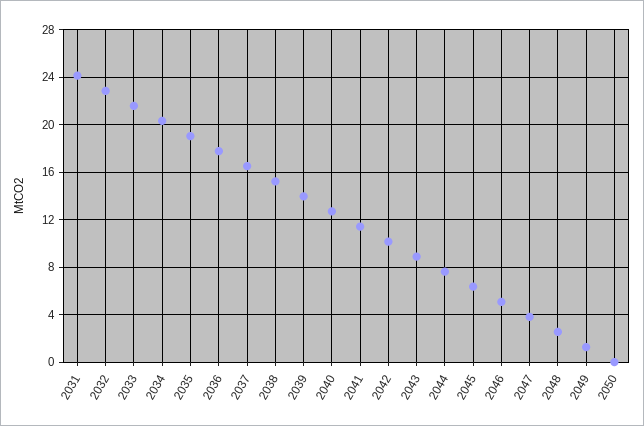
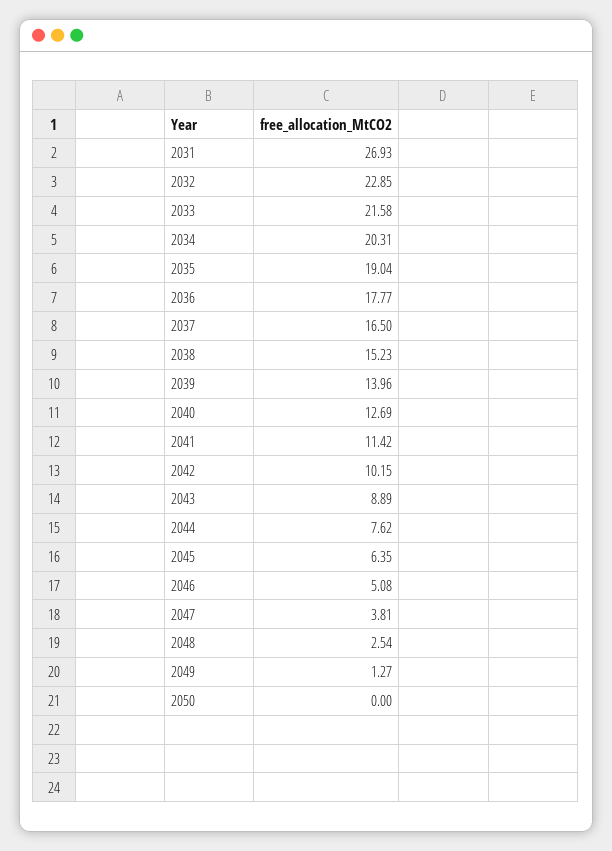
2031: 24 -> 26.93

